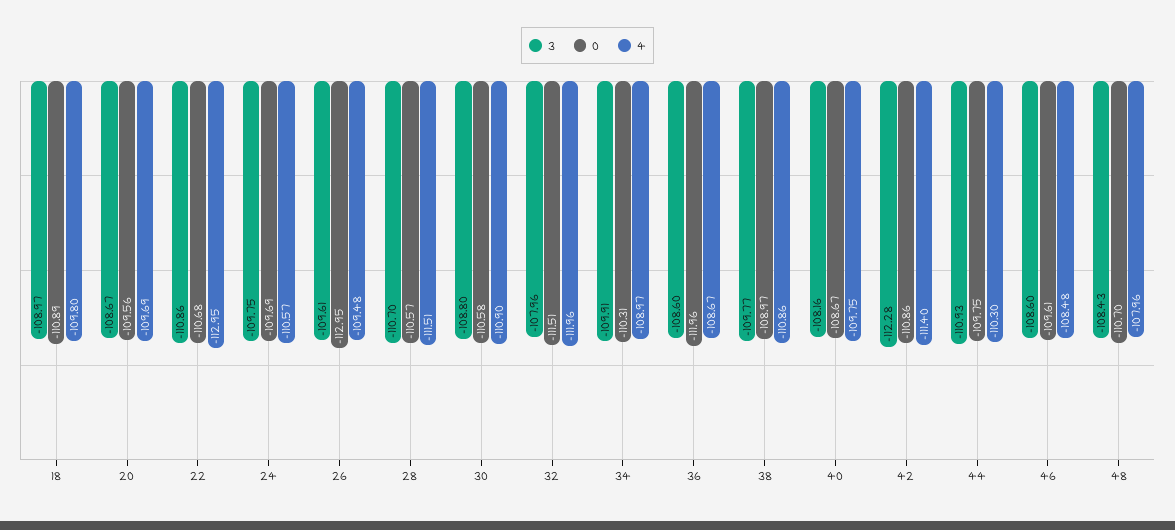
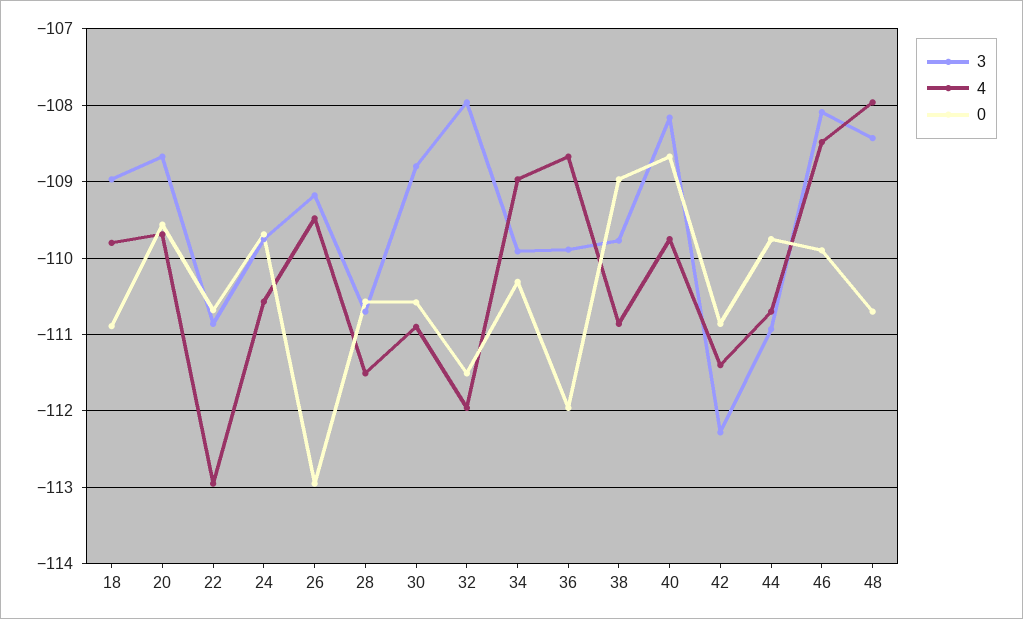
3, 26: -109.61 -> -109.2
3, 36: -108.6 -> -109.9
4, 44: -110.3 -> -110.7
3, 46: -108.6 -> -108.1
0, 46: -109.61 -> -109.9

